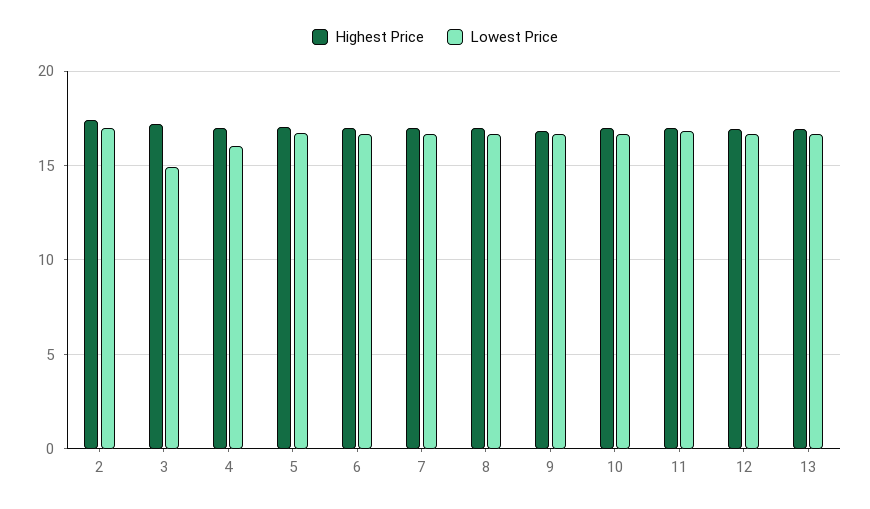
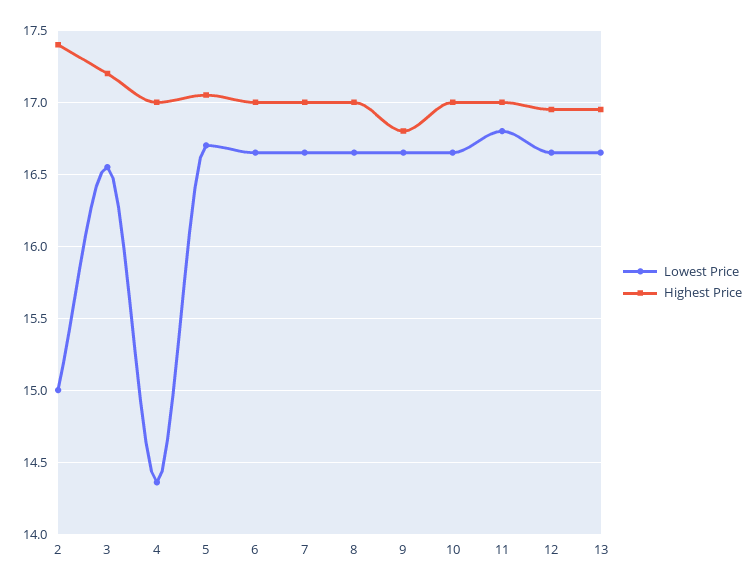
Lowest Price, 2: 17 -> 15
Lowest Price, 3: 15 -> 16.55
Lowest Price, 4: 16 -> 14.35

